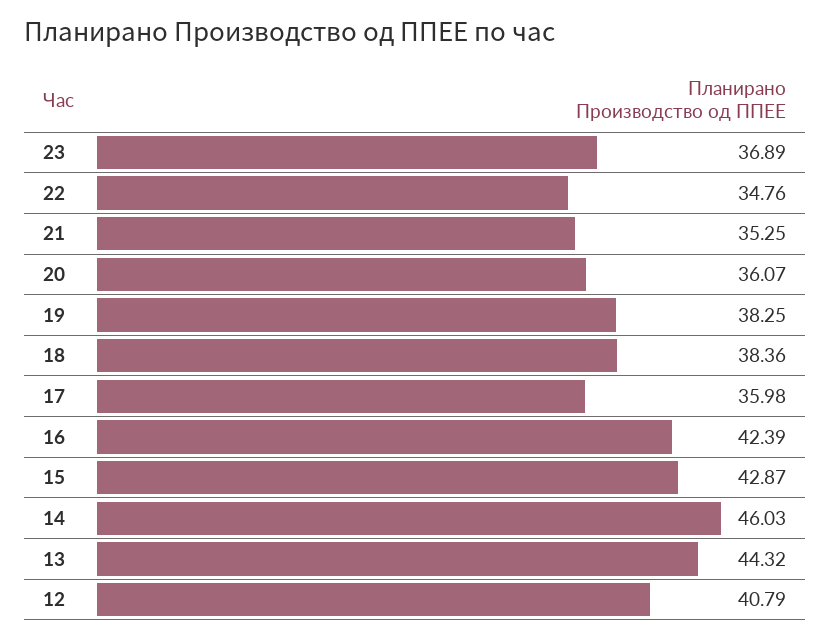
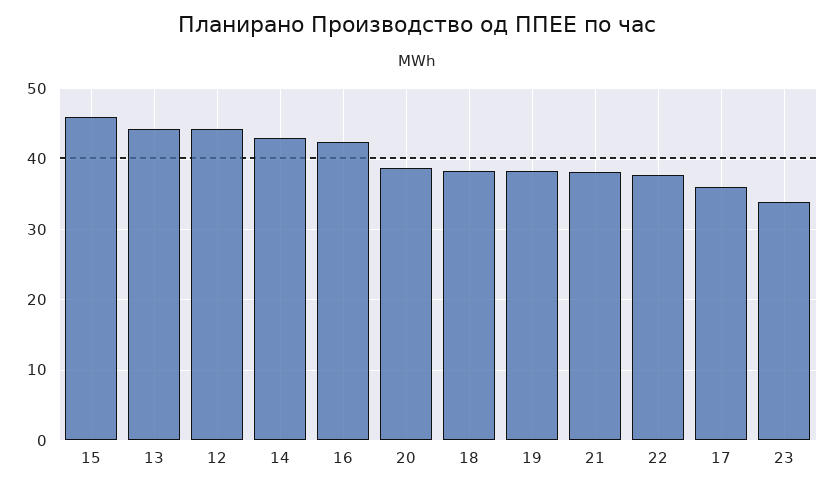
23: 36.89 -> 34
22: 34.76 -> 38
21: 35.25 -> 38
20: 36.07 -> 39
15: 42.87 -> 46
14: 46.03 -> 43
12: 40.79 -> 44

